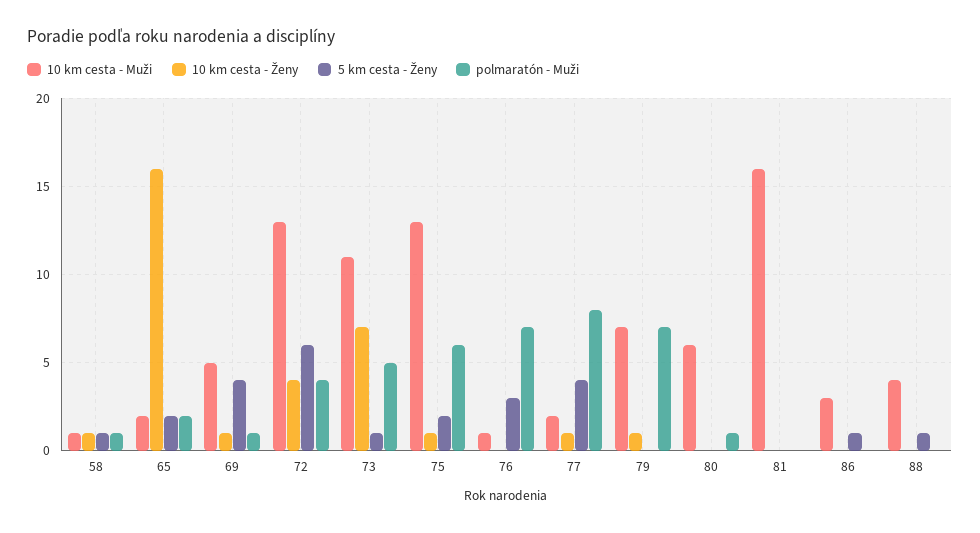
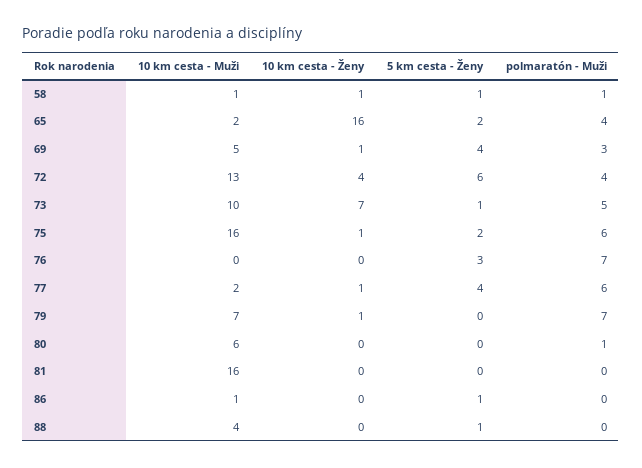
polmaratón - Muži, 65: 2 -> 4
polmaratón - Muži, 69: 1 -> 3
10 km cesta - Muži, 73: 11 -> 10
10 km cesta - Muži, 75: 13 -> 16
10 km cesta - Muži, 76: 1 -> 0
polmaratón - Muži, 77: 8 -> 6
10 km cesta - Muži, 86: 3 -> 1

